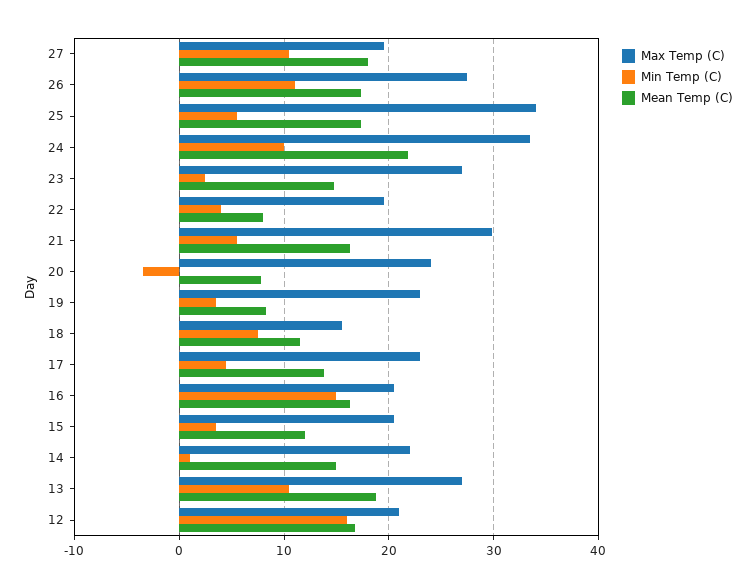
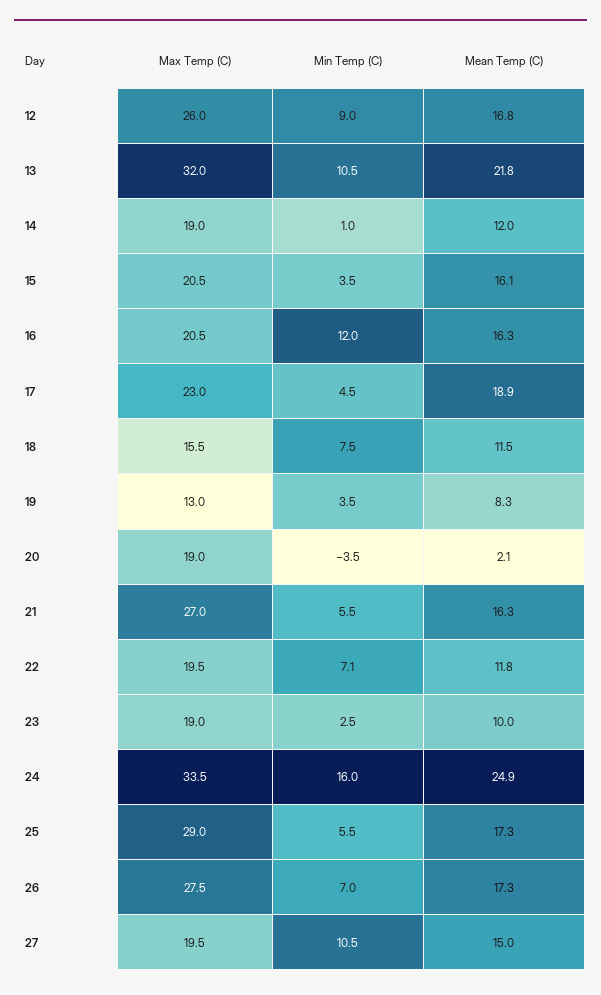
Mean Temp (C), 27: 18 -> 15
Min Temp (C), 26: 11 -> 7
Max Temp (C), 25: 34 -> 29
Min Temp (C), 24: 10 -> 16
Mean Temp (C), 24: 22 -> 24.9
Max Temp (C), 23: 27 -> 19
Mean Temp (C), 23: 15 -> 10
Min Temp (C), 22: 4 -> 7.1
Mean Temp (C), 22: 8 -> 11.8
Max Temp (C), 21: 30 -> 27
Max Temp (C), 20: 24 -> 19
Mean Temp (C), 20: 8 -> 2.1
Max Temp (C), 19: 23 -> 13
Mean Temp (C), 17: 14 -> 18.9
Min Temp (C), 16: 15 -> 12
Mean Temp (C), 15: 12 -> 16.1
Max Temp (C), 14: 22 -> 19
Mean Temp (C), 14: 15 -> 12
Max Temp (C), 13: 27 -> 32
Mean Temp (C), 13: 19 -> 21.8
Max Temp (C), 12: 21 -> 26
Min Temp (C), 12: 16 -> 9

